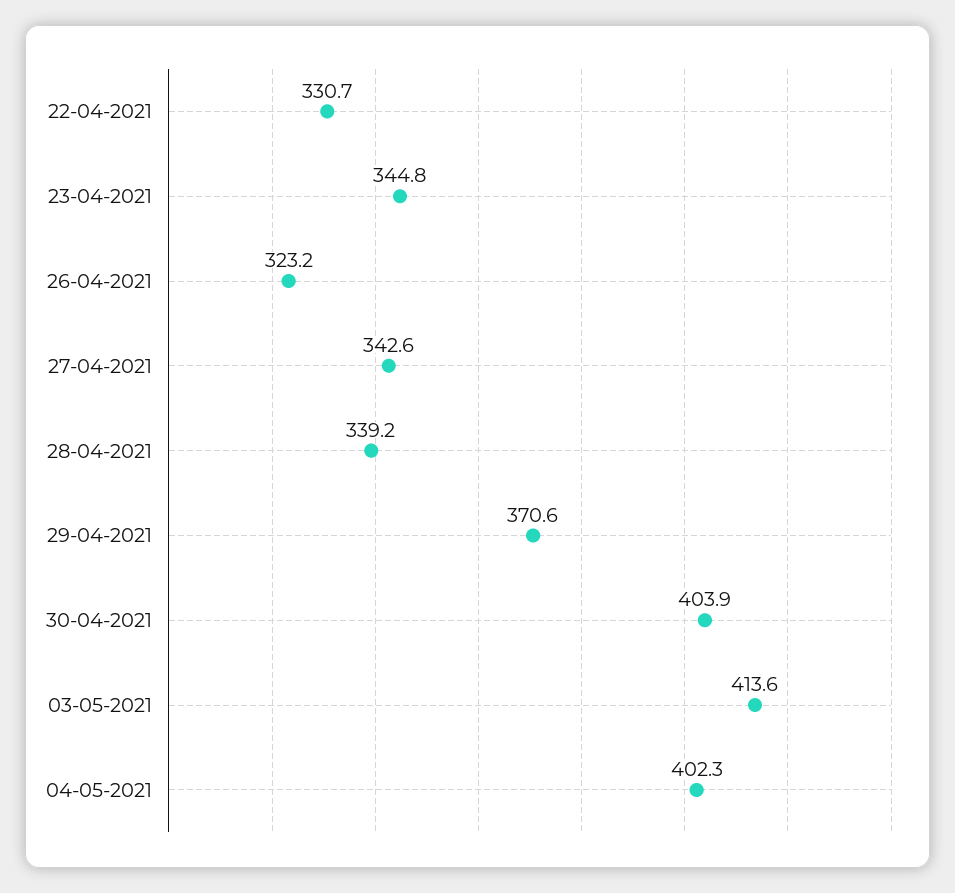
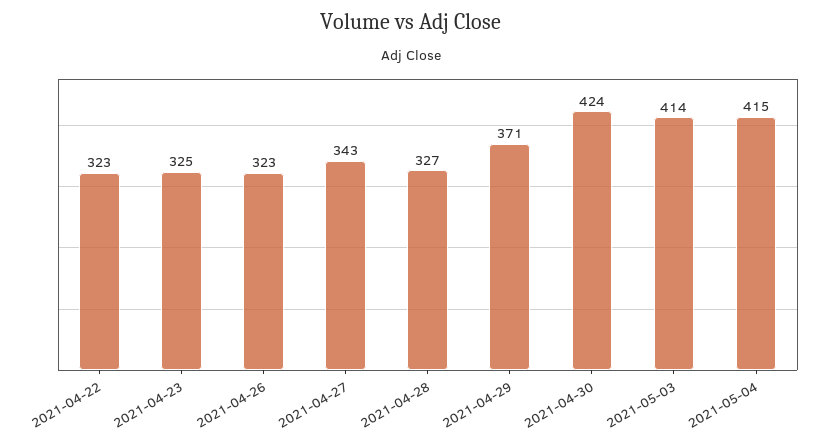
22-04-2021: 330.7 -> 323
23-04-2021: 344.8 -> 325
28-04-2021: 339.2 -> 327
30-04-2021: 403.9 -> 424
04-05-2021: 402.3 -> 415

